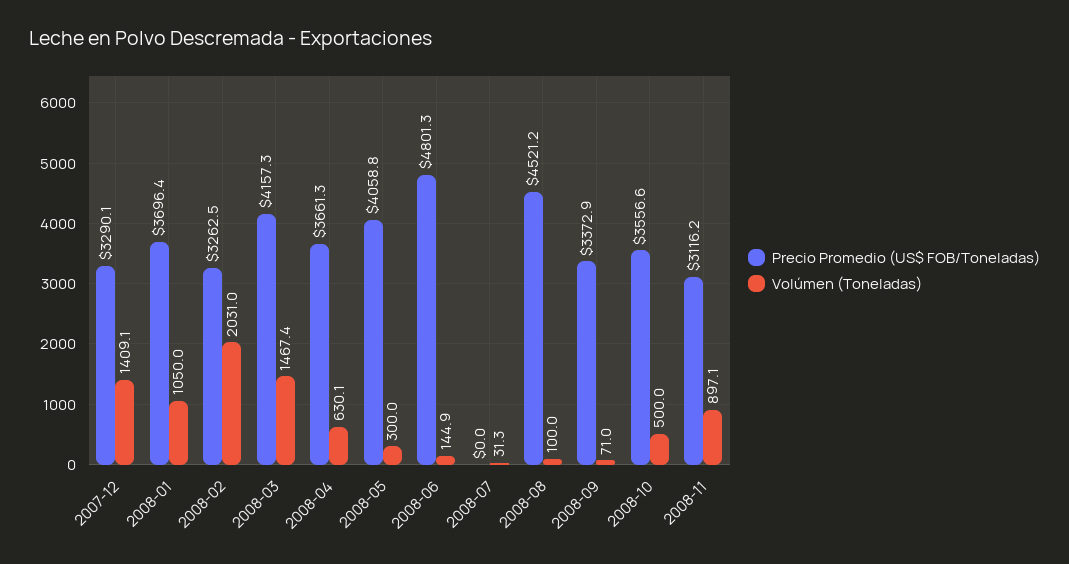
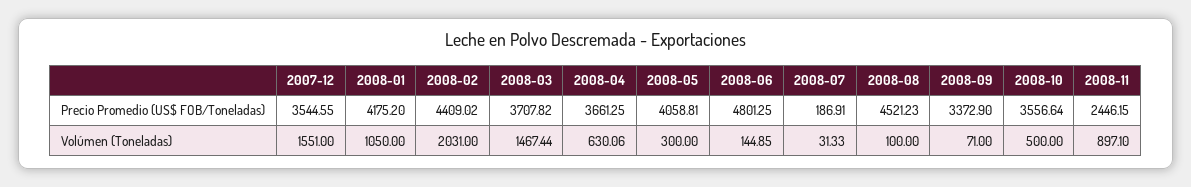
Precio Promedio (US$ FOB/Toneladas), 2007-12: 3290.1 -> 3544.55
Volúmen (Toneladas), 2007-12: 1409.1 -> 1551
Precio Promedio (US$ FOB/Toneladas), 2008-01: 3696.4 -> 4175.2
Precio Promedio (US$ FOB/Toneladas), 2008-02: 3262.5 -> 4409.02
Precio Promedio (US$ FOB/Toneladas), 2008-03: 4157.3 -> 3707.82
Precio Promedio (US$ FOB/Toneladas), 2008-07: 0 -> 186.91
Precio Promedio (US$ FOB/Toneladas), 2008-11: 3116.2 -> 2446.15

